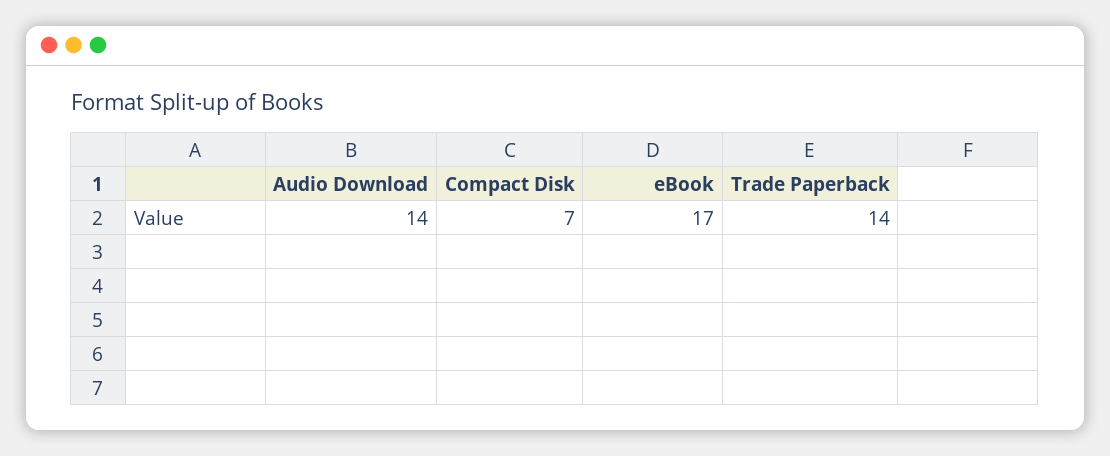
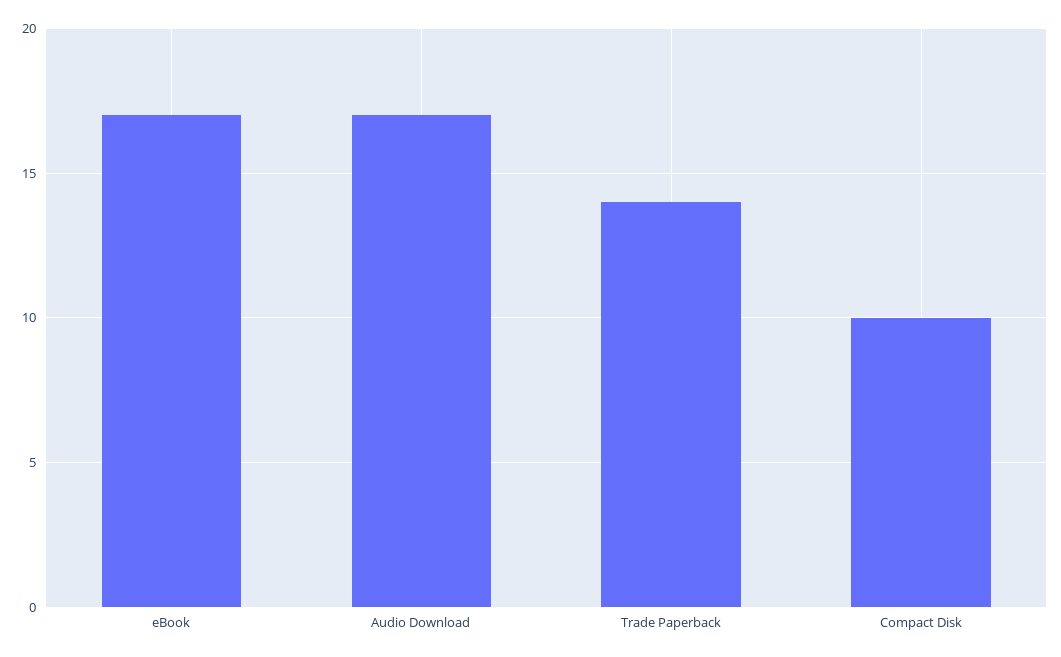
Audio Download: 14 -> 17
Compact Disk: 7 -> 10

